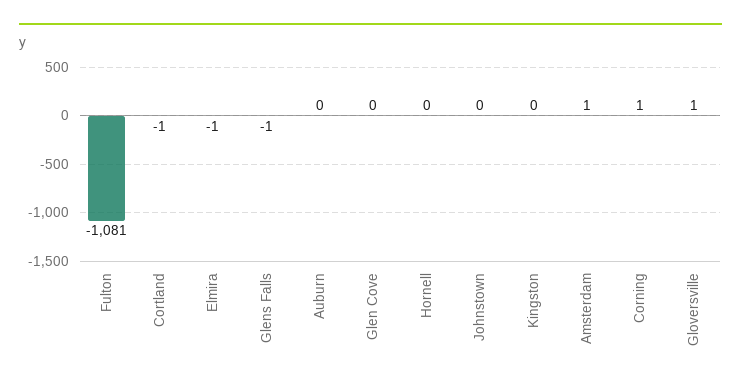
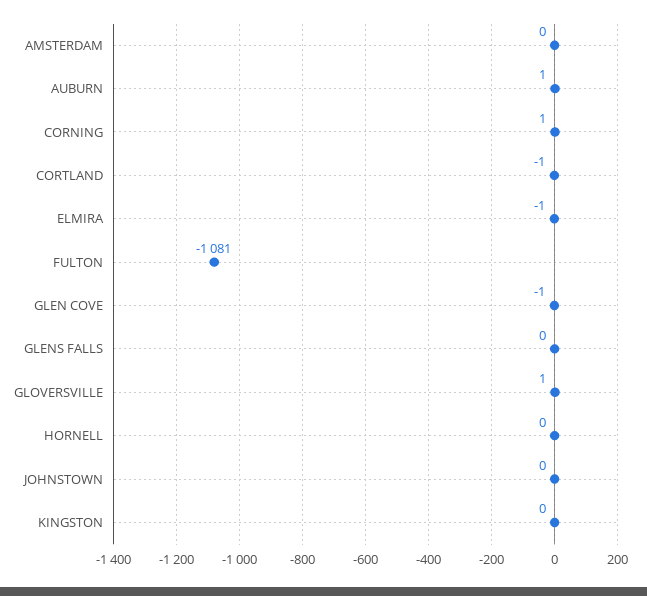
Glens Falls: -1 -> 0
Auburn: 0 -> 1
Glen Cove: 0 -> -1
Amsterdam: 1 -> 0

